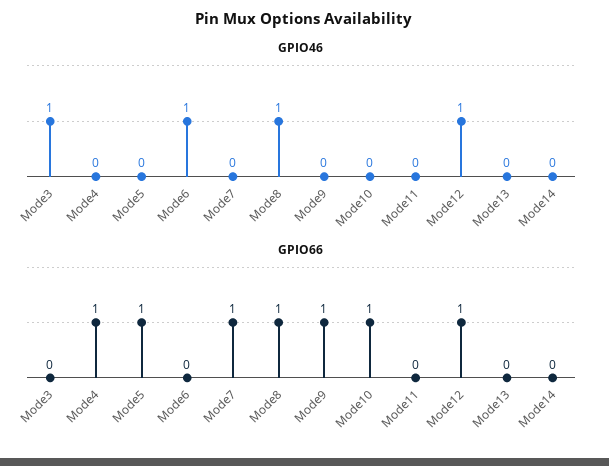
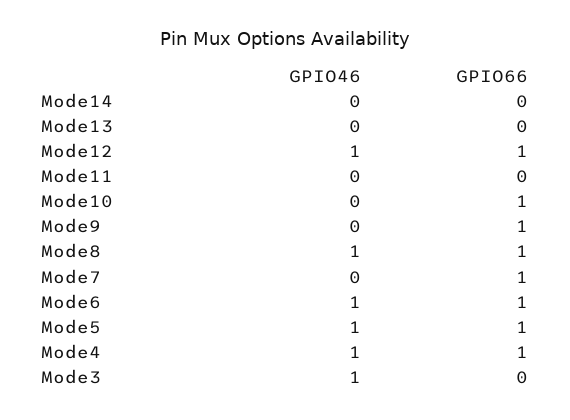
GPIO46, Mode4: 0 -> 1
GPIO46, Mode5: 0 -> 1
GPIO66, Mode6: 0 -> 1

